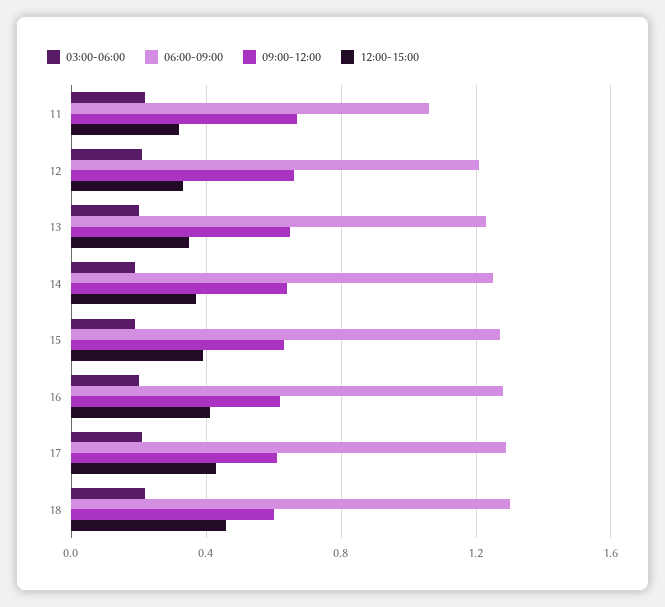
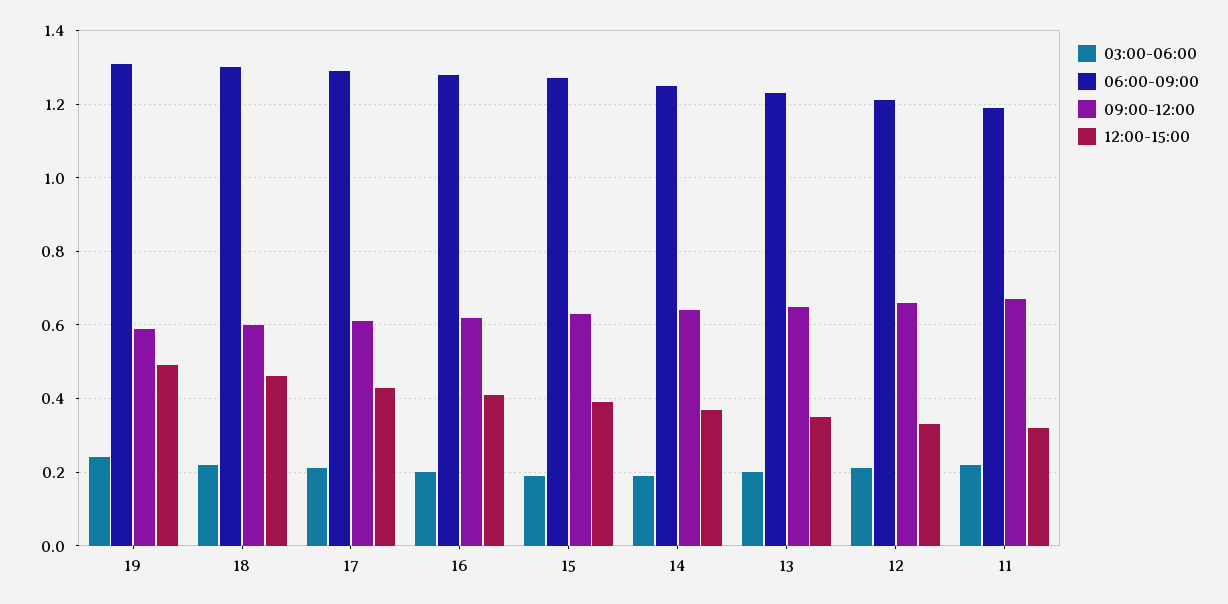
06:00-09:00, 11: 1.05 -> 1.2
03:00-06:00, 19: none -> 0.25
06:00-09:00, 19: none -> 1.3
09:00-12:00, 19: none -> 0.6
12:00-15:00, 19: none -> 0.5

